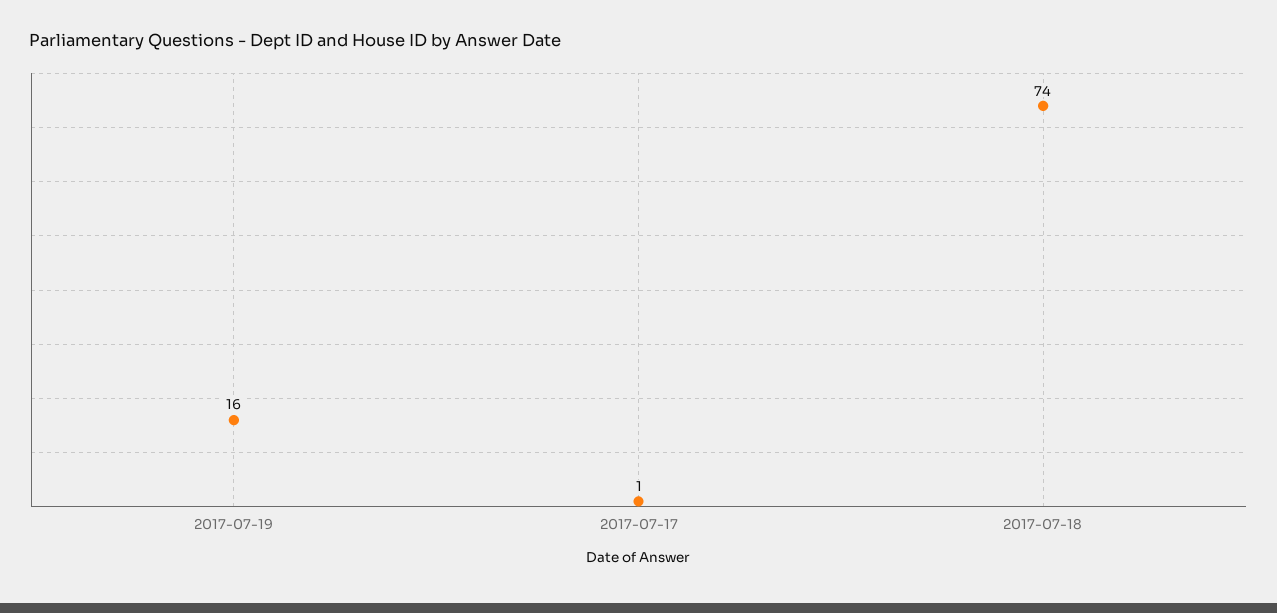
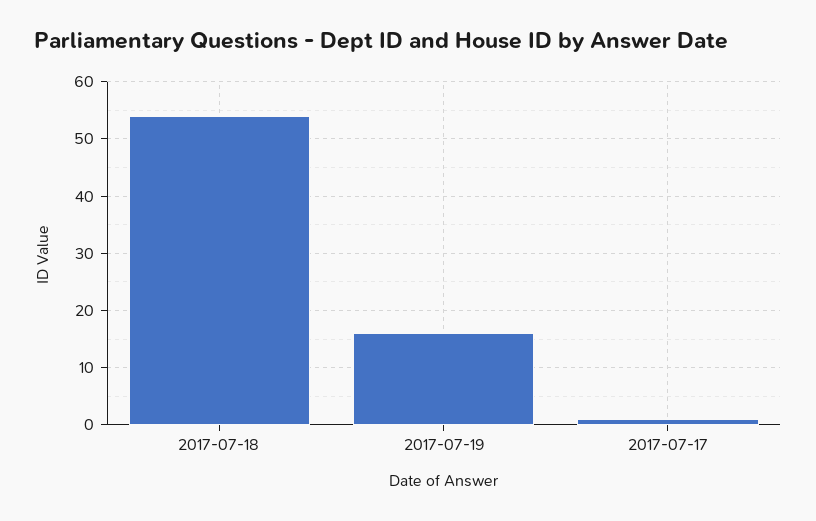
2017-07-18: 74 -> 55

